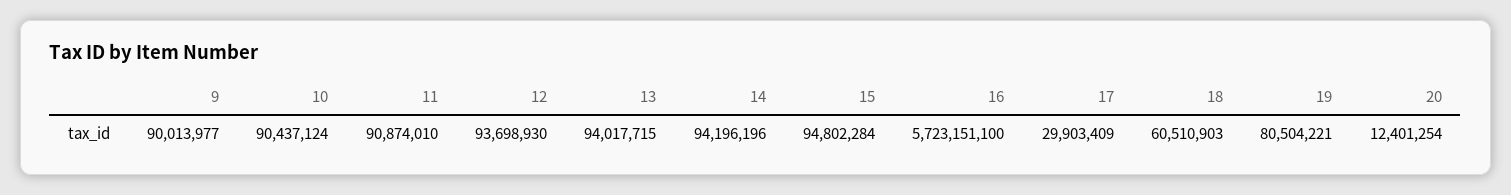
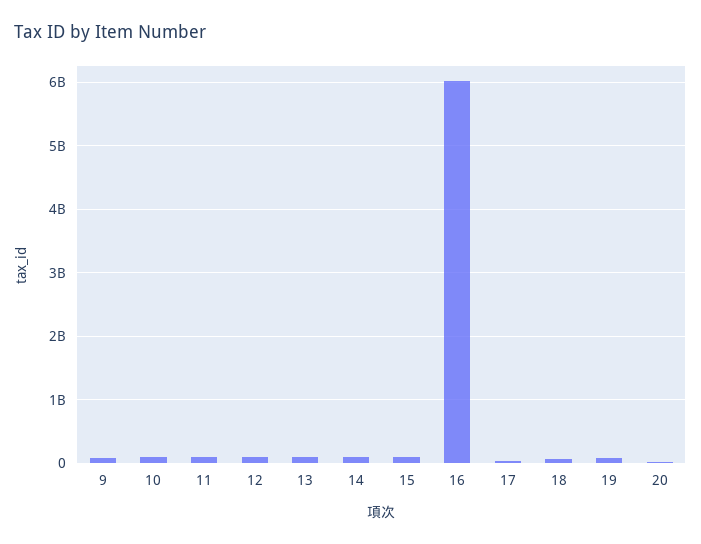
16: 5723151100 -> 6000000000

